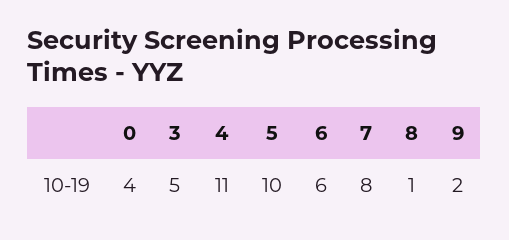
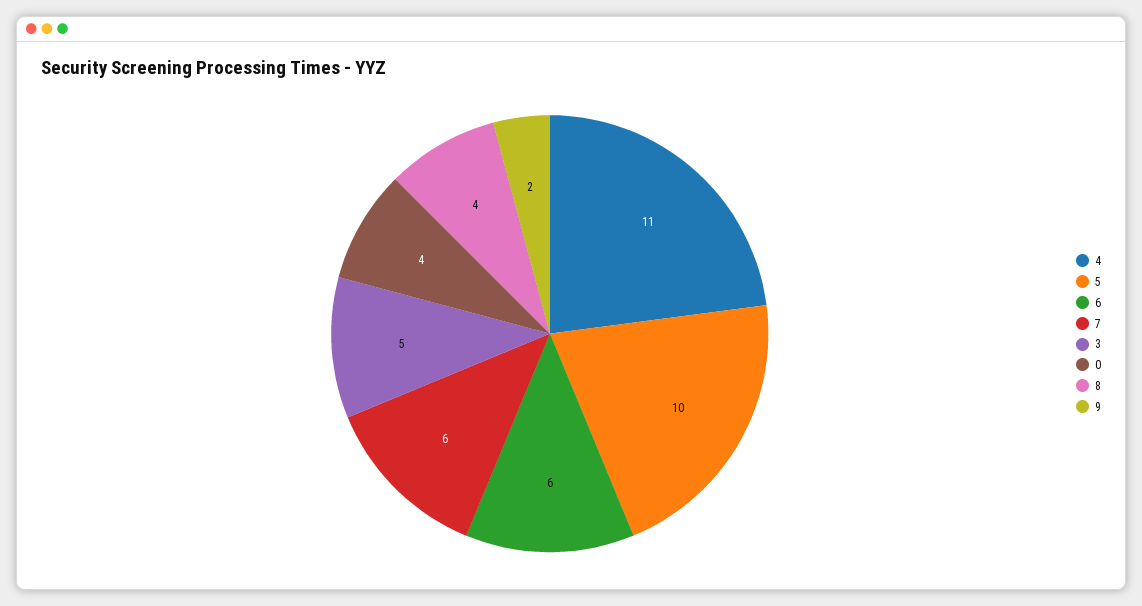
7: 8 -> 6
8: 1 -> 4

